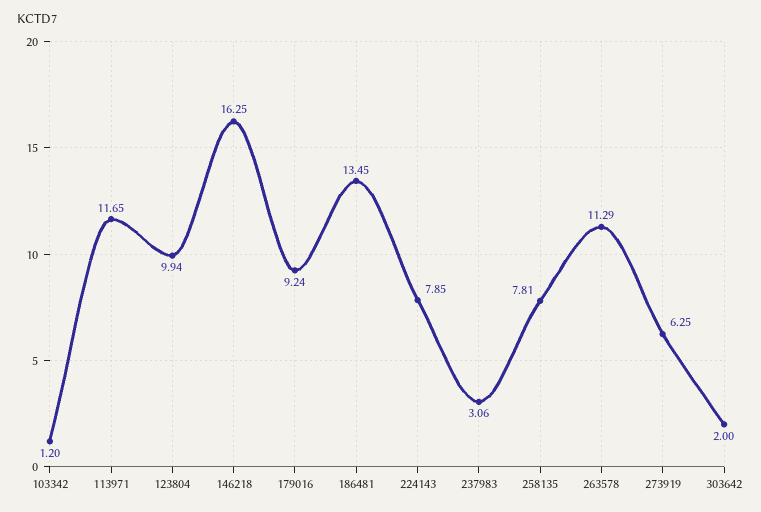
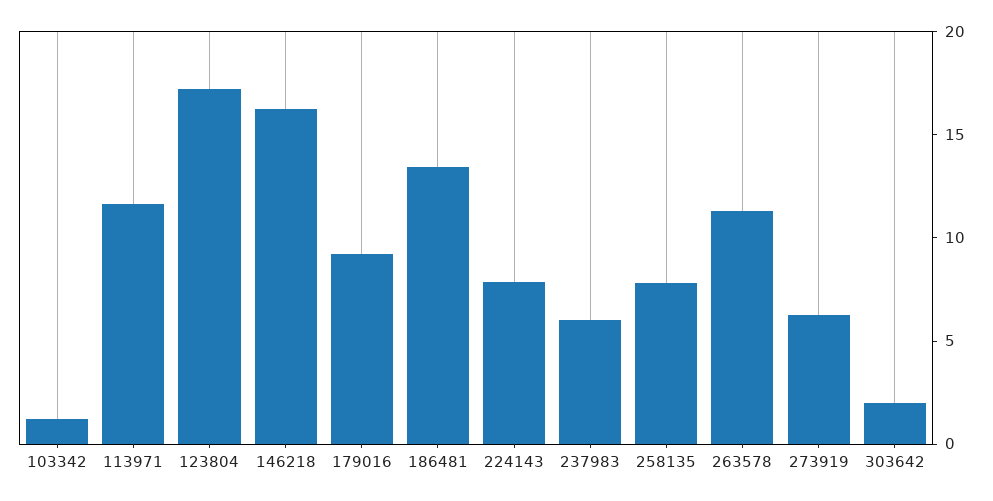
123804: 9.94 -> 17
237983: 3.06 -> 6

